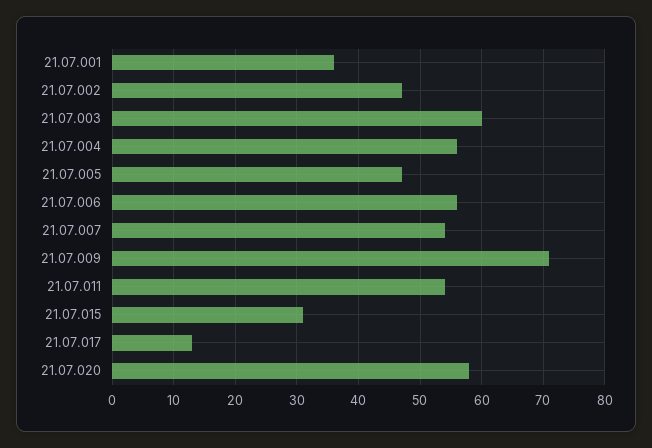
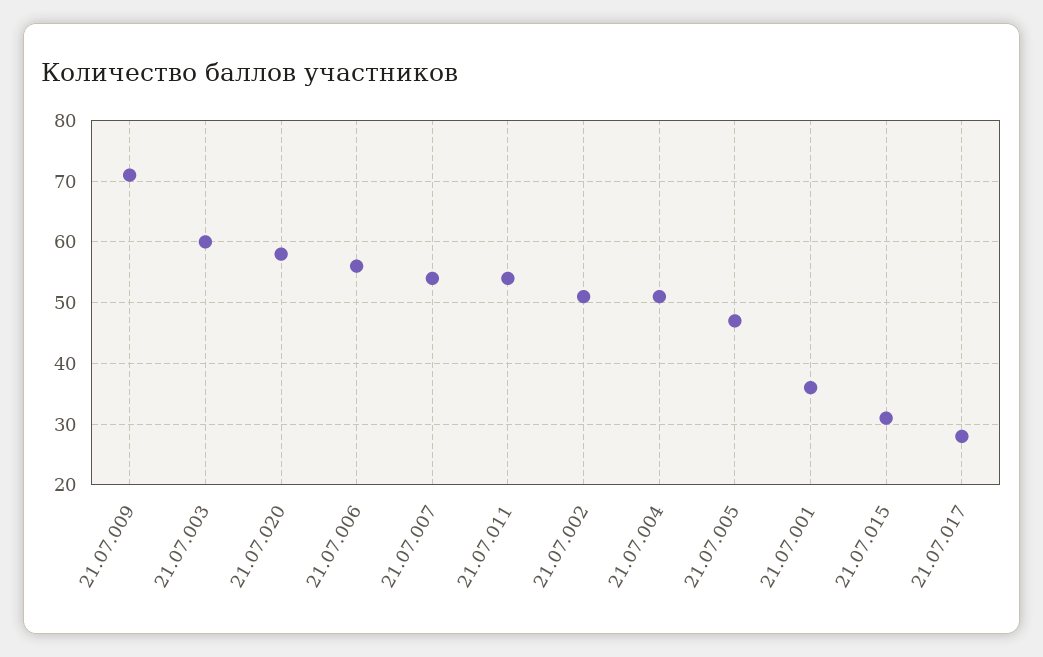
21.07.002: 47 -> 51
21.07.004: 56 -> 51
21.07.017: 13 -> 28

